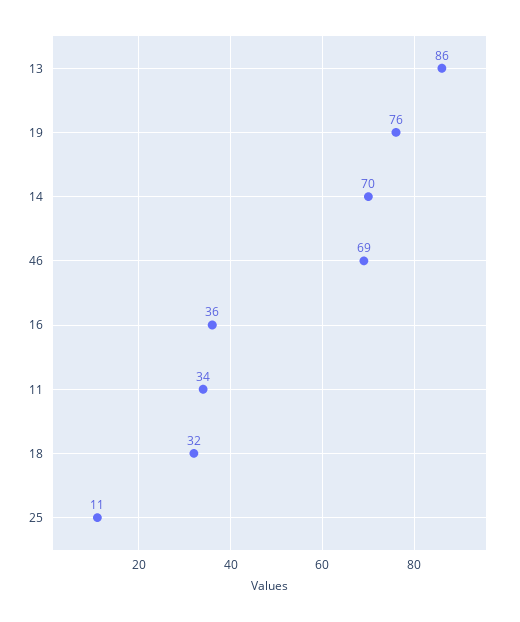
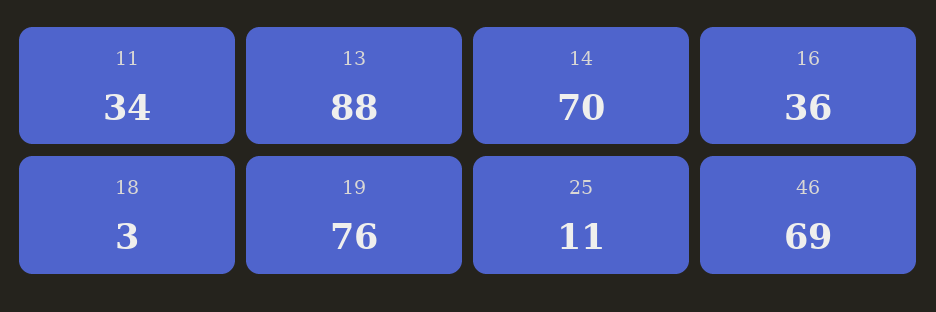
13: 86 -> 88
18: 32 -> 3

